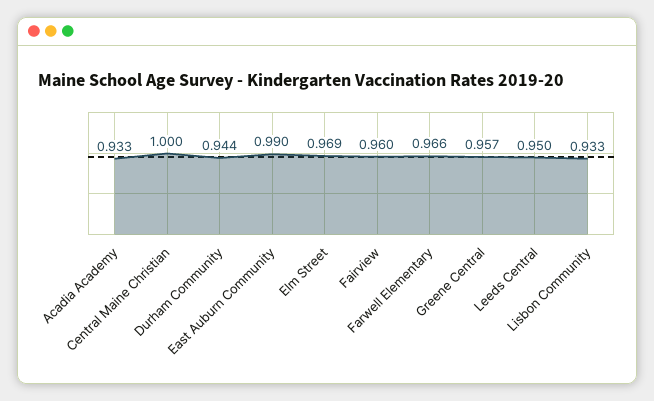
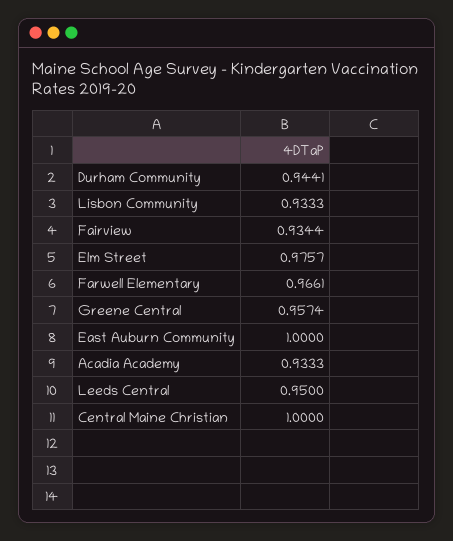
East Auburn Community: 0.99 -> 1
Elm Street: 0.969 -> 0.9757
Fairview: 0.96 -> 0.9344

